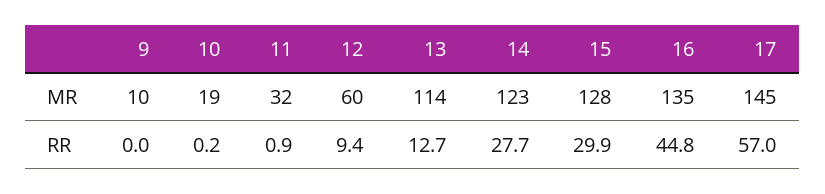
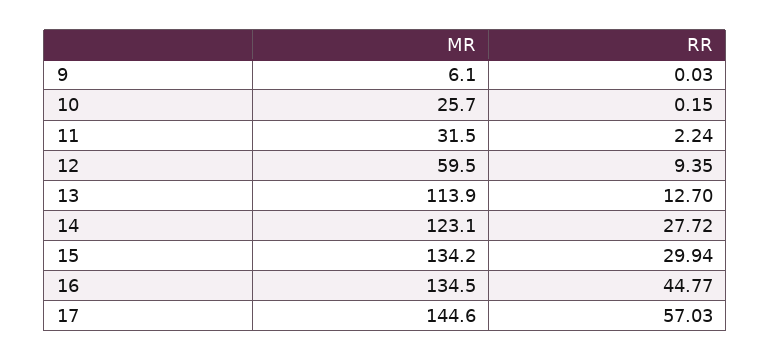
9, MR: 10 -> 6.1
10, MR: 19 -> 25.7
15, MR: 128 -> 134.2
11, RR: 0.9 -> 2.24

